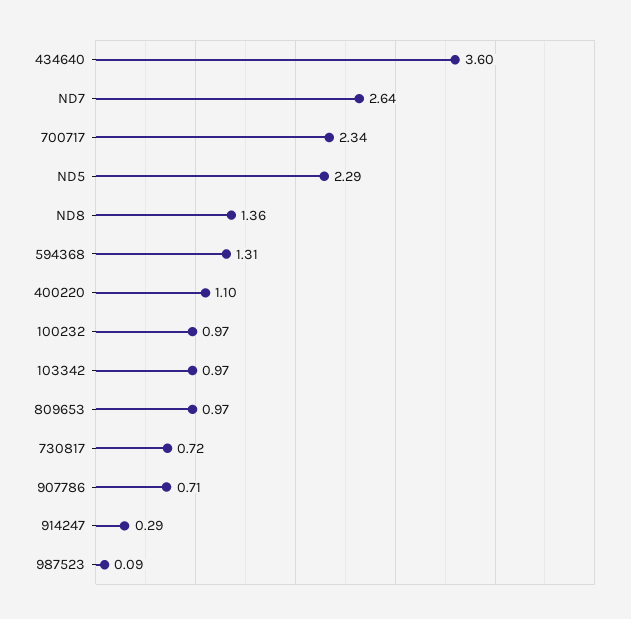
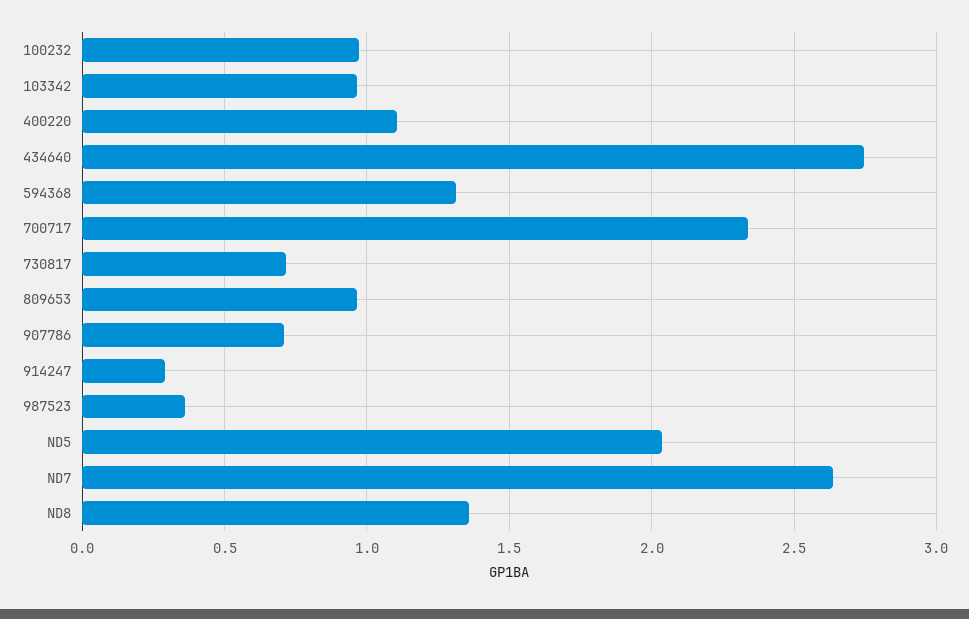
434640: 3.6 -> 2.75
ND5: 2.29 -> 2.05
987523: 0.09 -> 0.35

